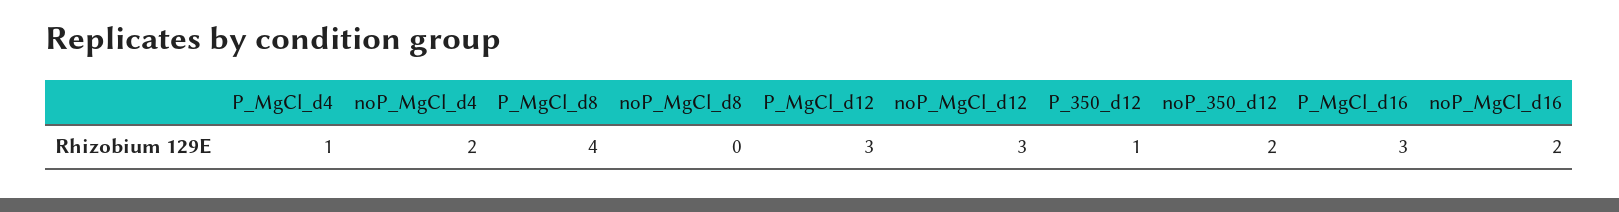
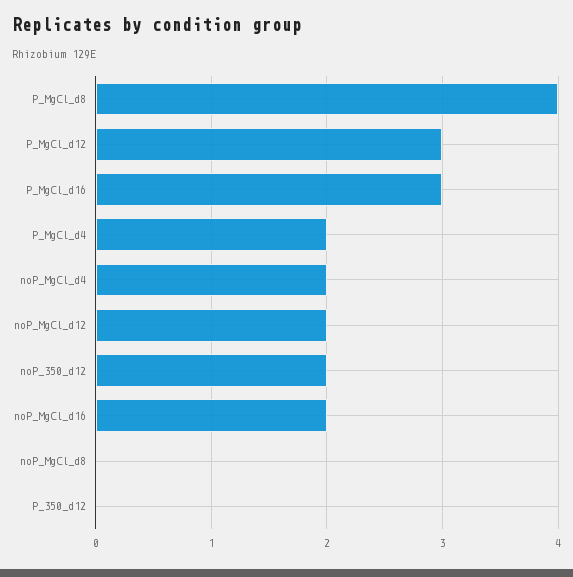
P_MgCl_d4: 1 -> 2
noP_MgCl_d12: 3 -> 2
P_350_d12: 1 -> 0

